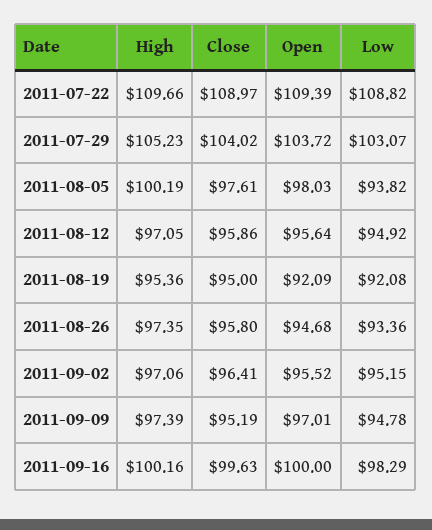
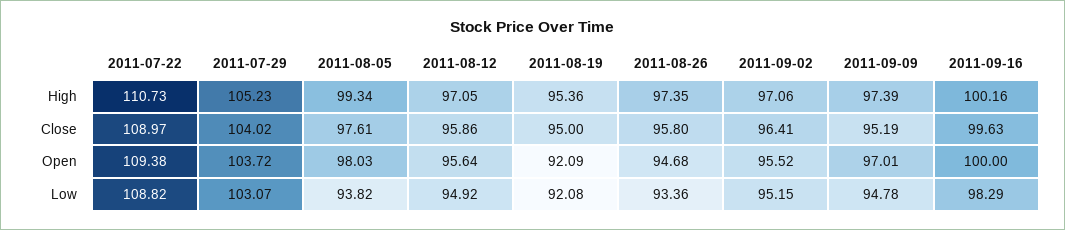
High, 2011-07-22: 109.66 -> 110.73
Open, 2011-07-22: 109.39 -> 109.38
High, 2011-08-05: 100.19 -> 99.34

